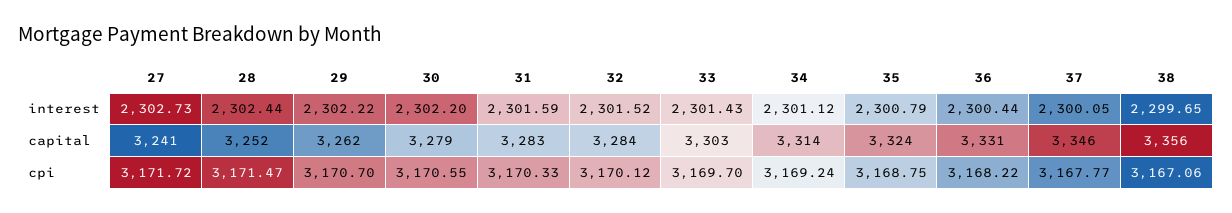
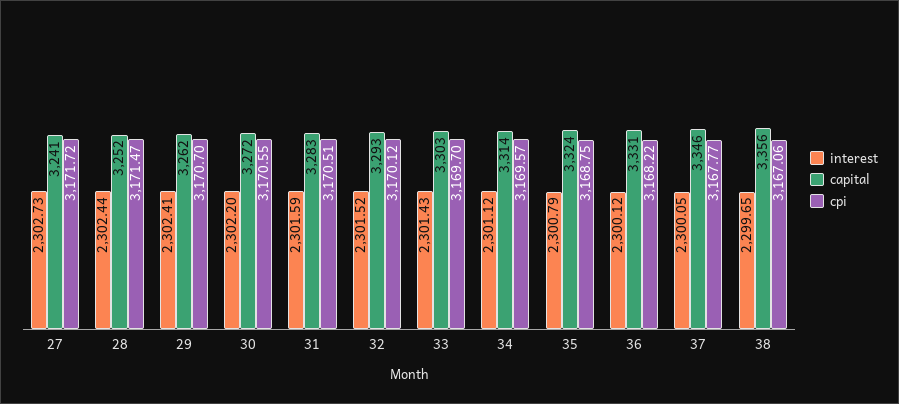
interest, 29: 2302.22 -> 2302.41
interest, 36: 2300.44 -> 2300.12
capital, 30: 3279 -> 3272
capital, 32: 3284 -> 3293
cpi, 31: 3170.33 -> 3170.51
cpi, 34: 3169.24 -> 3169.57

